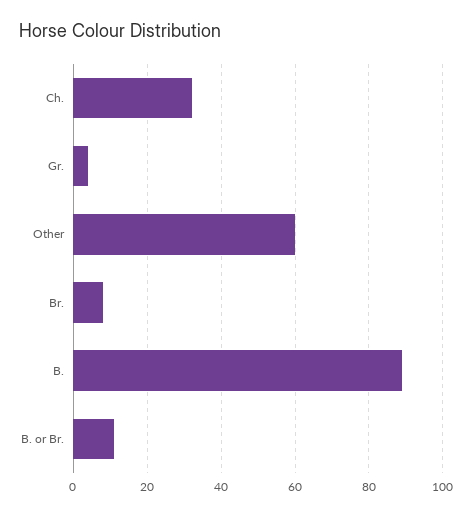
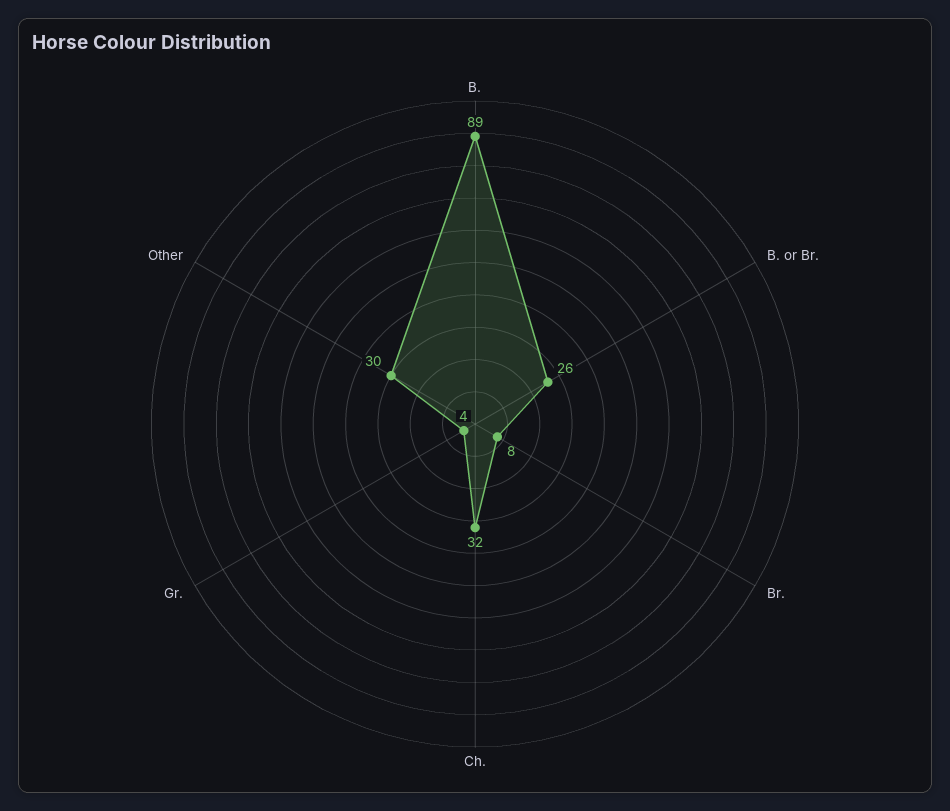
Other: 60 -> 30
B. or Br.: 10 -> 26

